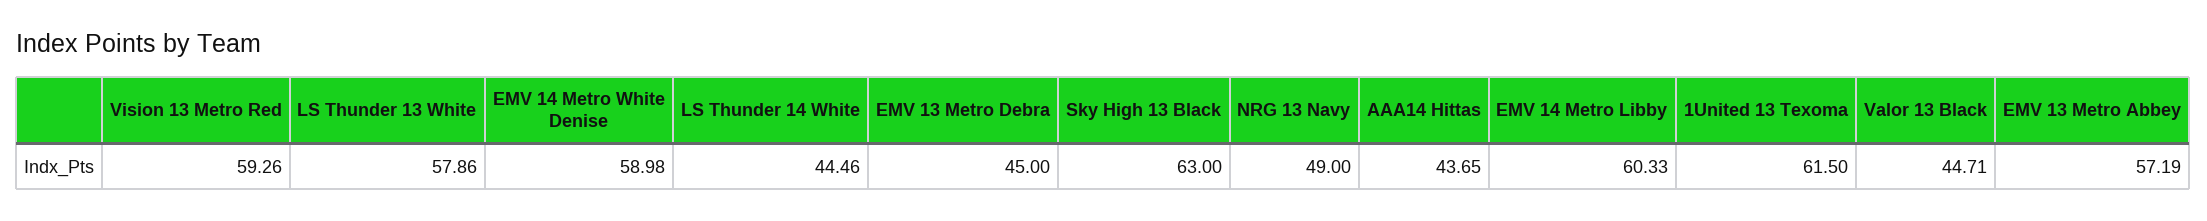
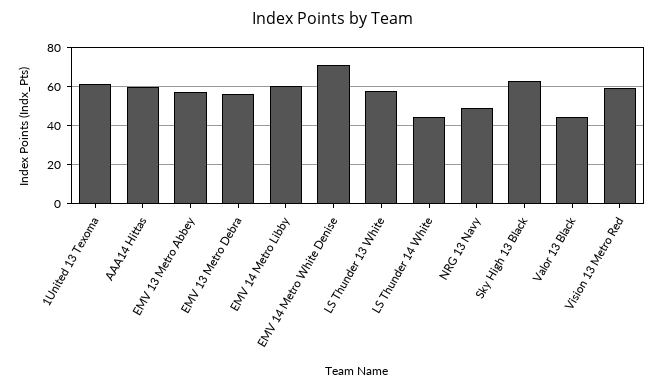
EMV 14 Metro White Denise: 58.98 -> 70
EMV 13 Metro Debra: 45 -> 55
AAA14 Hittas: 43.65 -> 60

